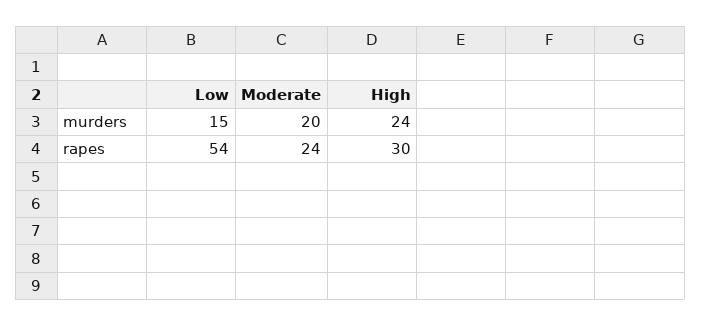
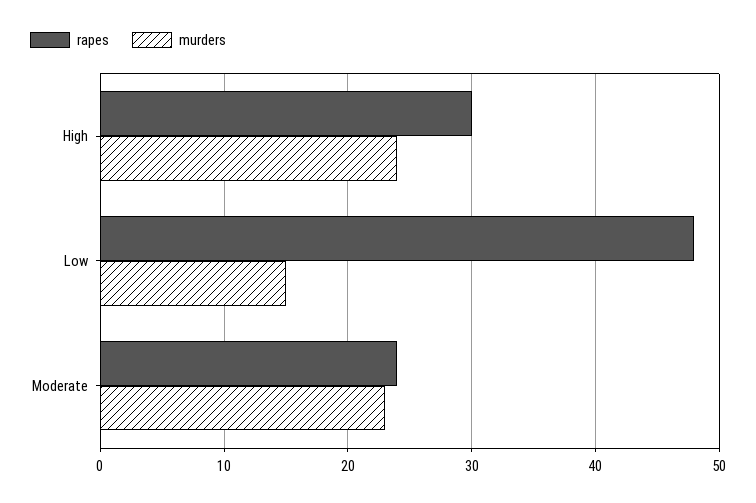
murders, Moderate: 20 -> 23
rapes, Low: 54 -> 48

